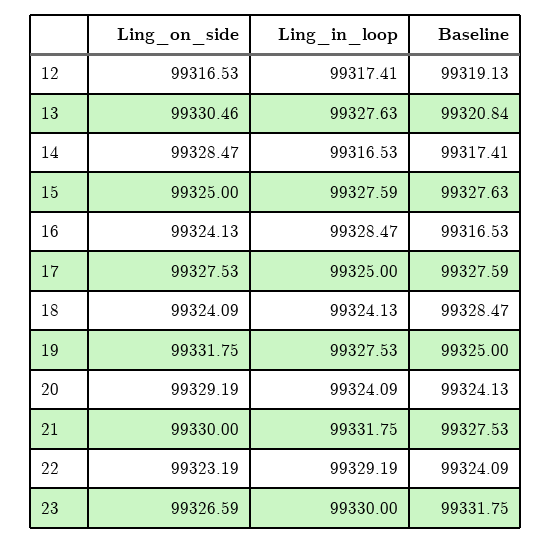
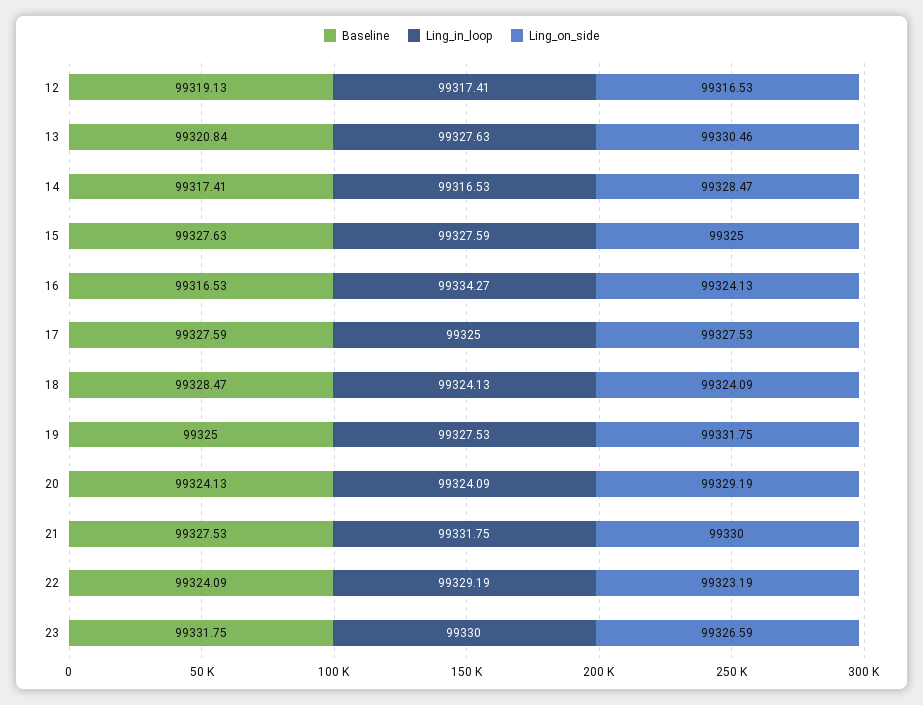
Ling_in_loop, 16: 99328.47 -> 99334.27

